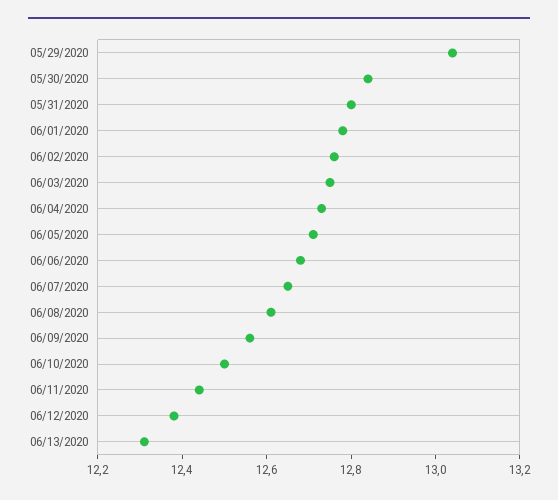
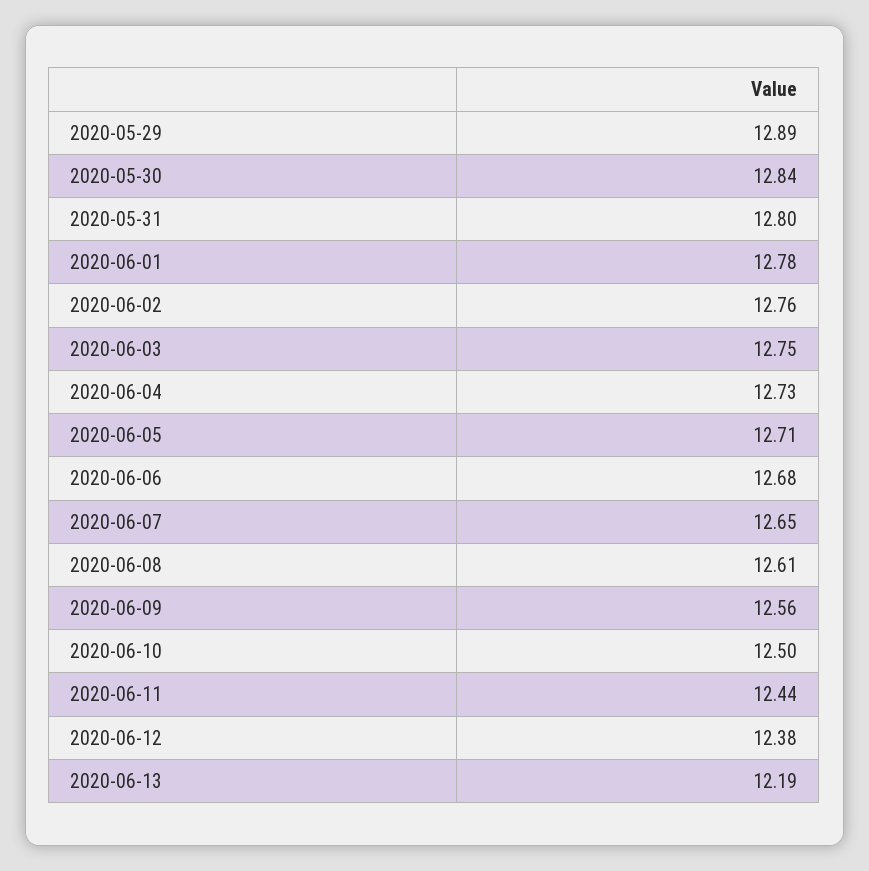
05/29/2020: 13.05 -> 12.89
06/13/2020: 12.3 -> 12.19

